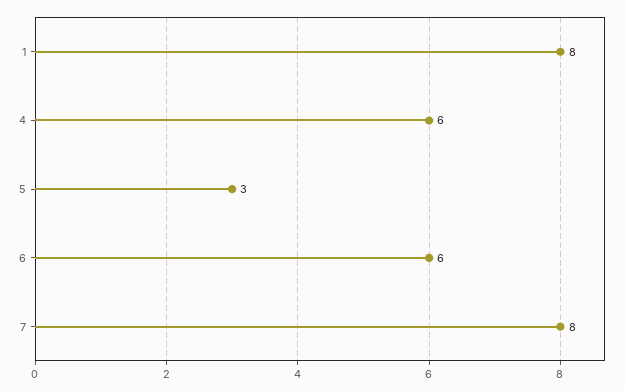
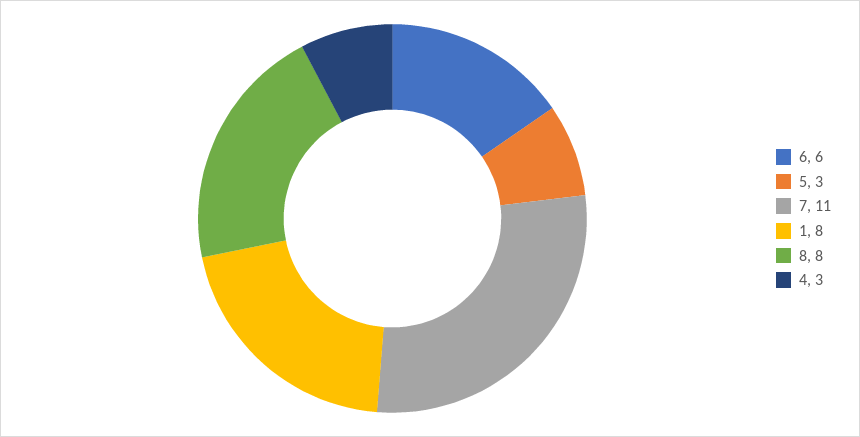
4: 6 -> 3
7: 8 -> 11
8: none -> 8

